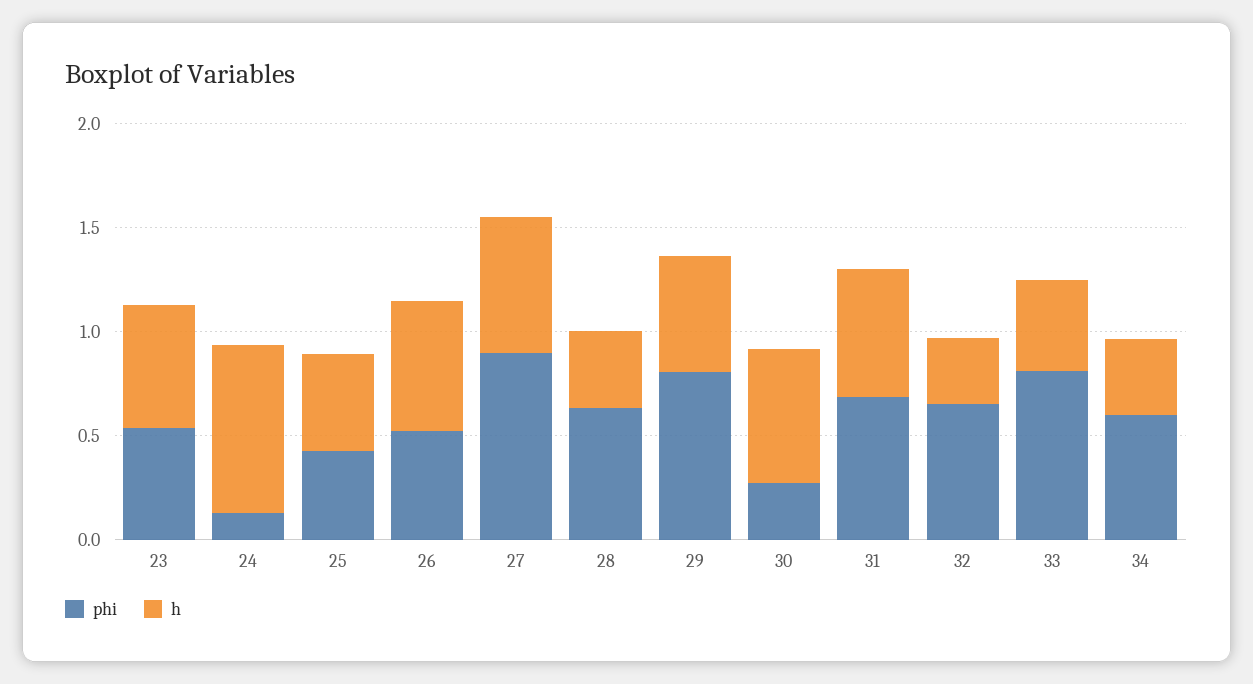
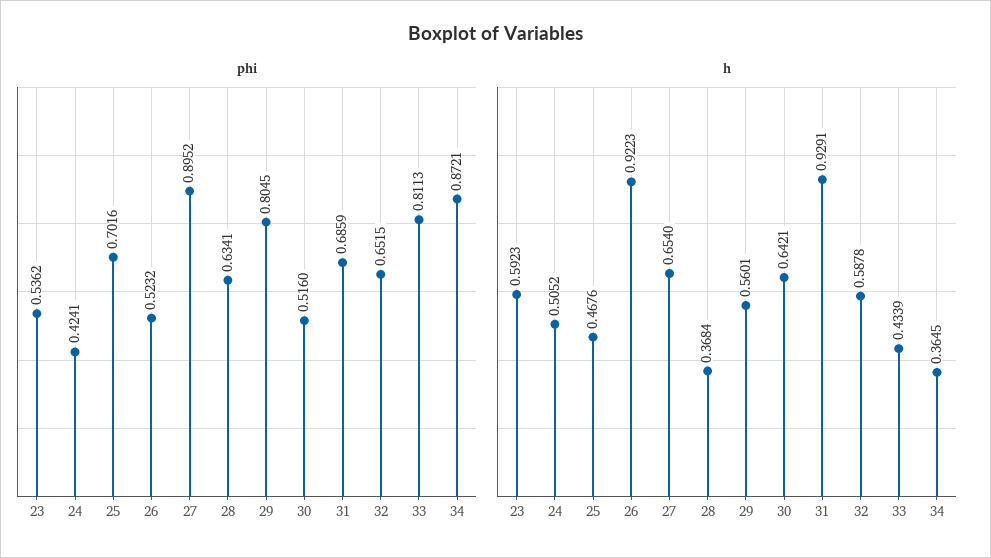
phi, 24: 0.1 -> 0.4241
h, 24: 0.8 -> 0.5052
phi, 25: 0.4 -> 0.7016
h, 26: 0.6 -> 0.9223
phi, 30: 0.3 -> 0.516
h, 31: 0.6 -> 0.9291
h, 32: 0.3 -> 0.5878
phi, 34: 0.6 -> 0.8721

